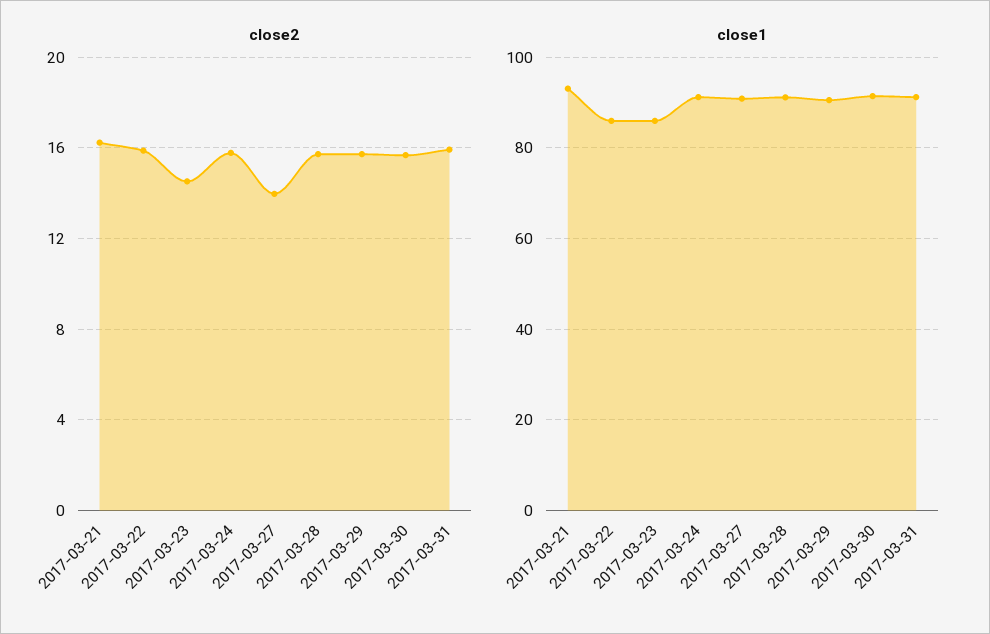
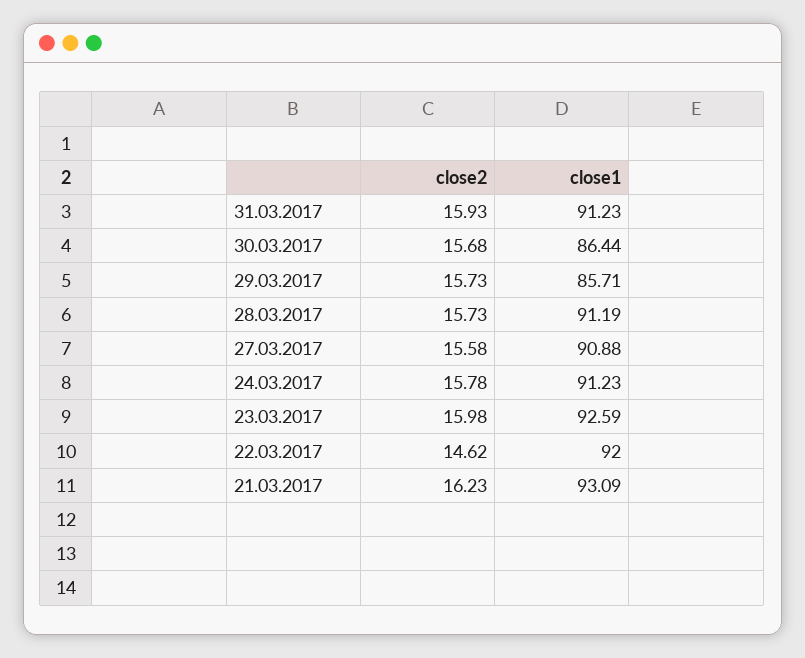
close2, 2017-03-22: 16 -> 14.62
close2, 2017-03-23: 14.5 -> 15.98
close2, 2017-03-27: 14 -> 15.58
close1, 2017-03-22: 86 -> 92
close1, 2017-03-23: 86 -> 92.59
close1, 2017-03-29: 90 -> 85.71
close1, 2017-03-30: 92 -> 86.44

